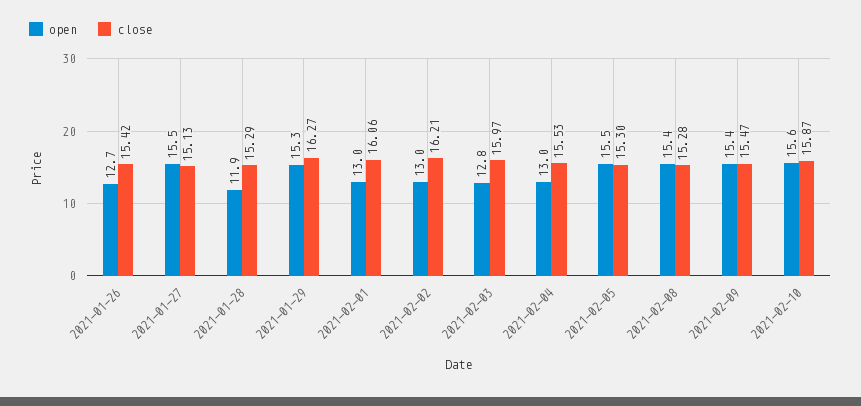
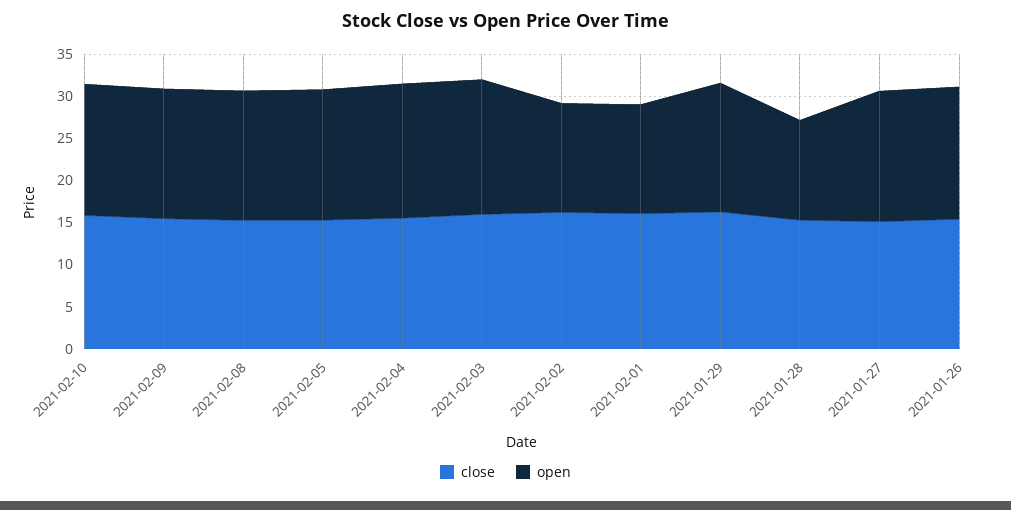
open, 2021-01-26: 12.7 -> 16
open, 2021-02-03: 12.8 -> 16
open, 2021-02-04: 13 -> 16

